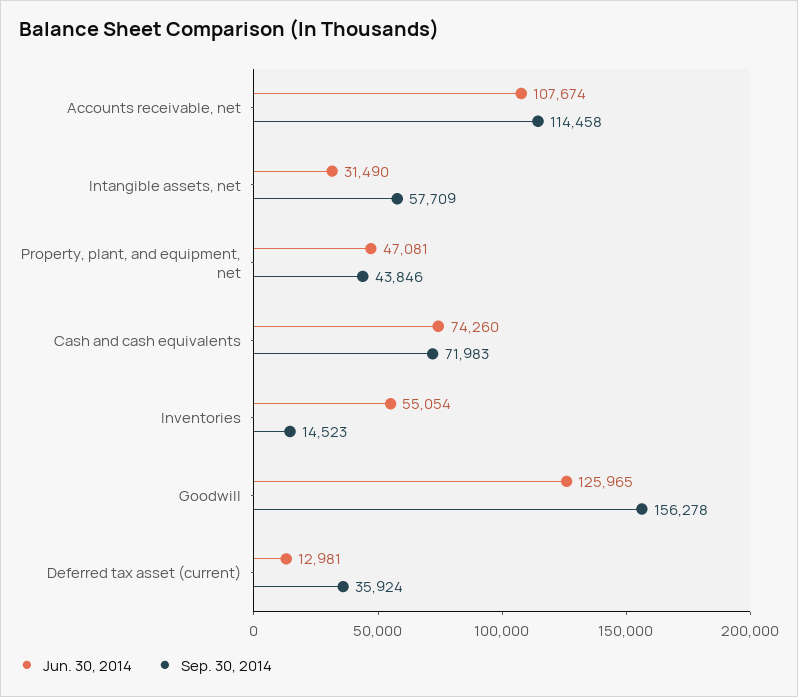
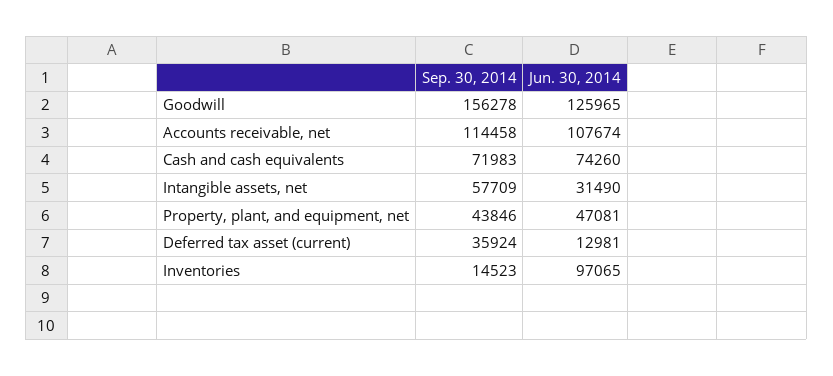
Jun. 30, 2014, Inventories: 55054 -> 97065

